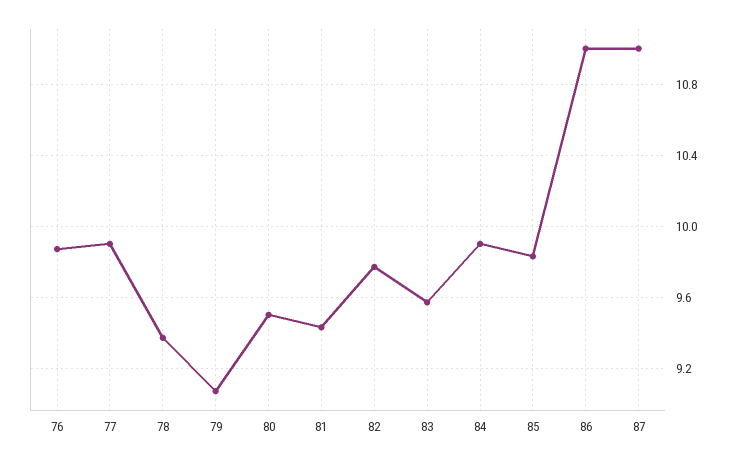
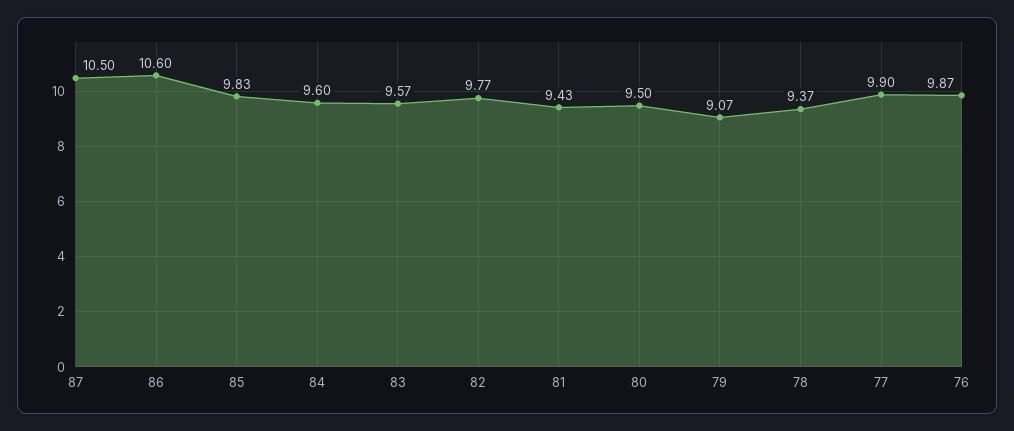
84: 9.9 -> 9.6
86: 11 -> 10.6
87: 11 -> 10.5

